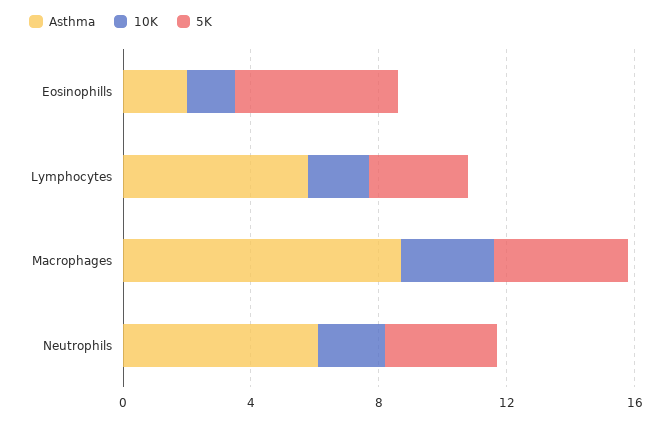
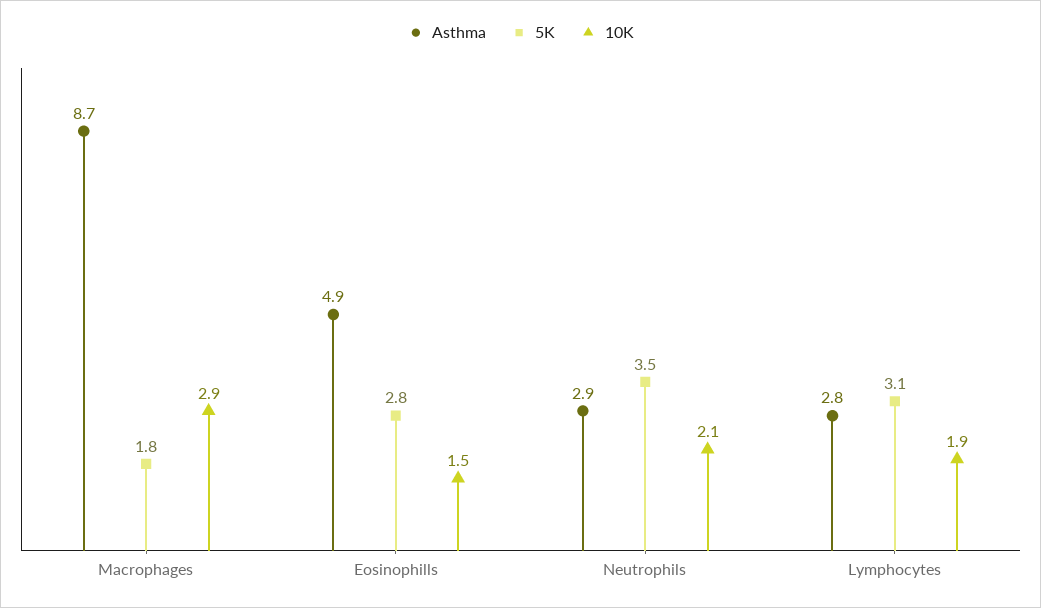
Asthma, Eosinophills: 2 -> 4.9
5K, Eosinophills: 5 -> 2.8
Asthma, Lymphocytes: 6 -> 2.8
5K, Macrophages: 4 -> 1.8
Asthma, Neutrophils: 6 -> 2.9

